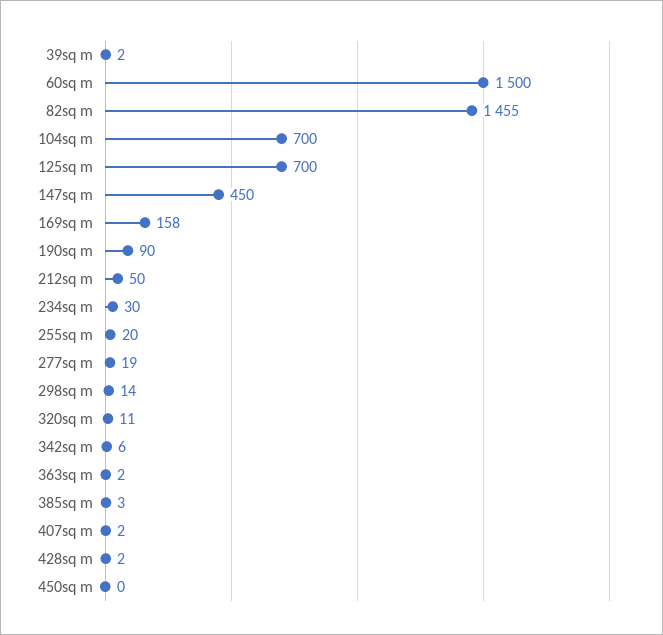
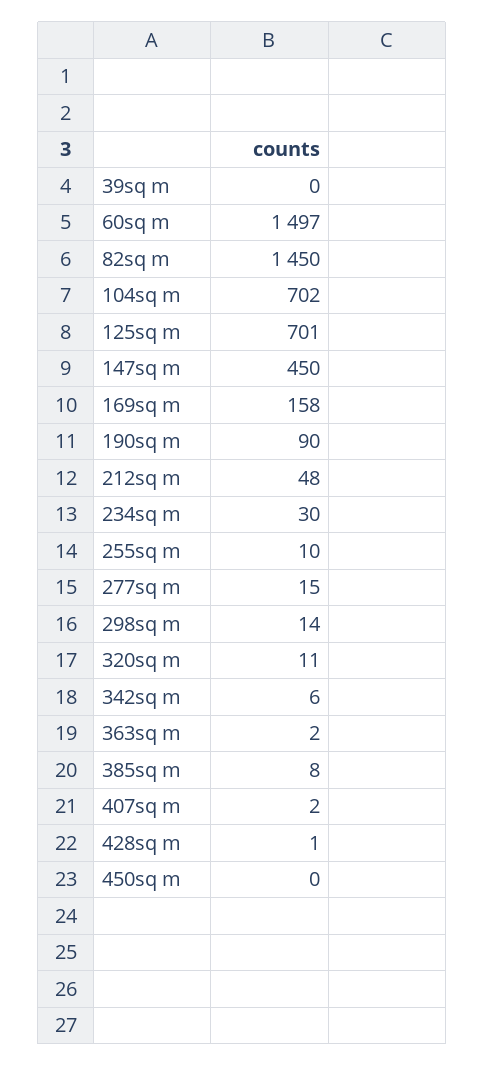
39sq m: 2 -> 0
60sq m: 1500 -> 1497
82sq m: 1455 -> 1450
104sq m: 700 -> 702
125sq m: 700 -> 701
212sq m: 50 -> 48
255sq m: 20 -> 10
277sq m: 19 -> 15
385sq m: 3 -> 8
428sq m: 2 -> 1

